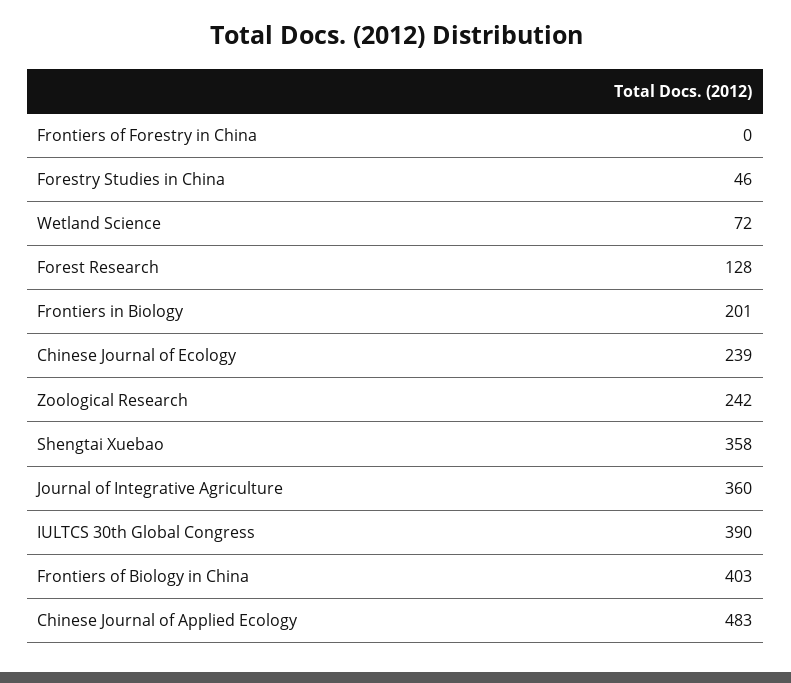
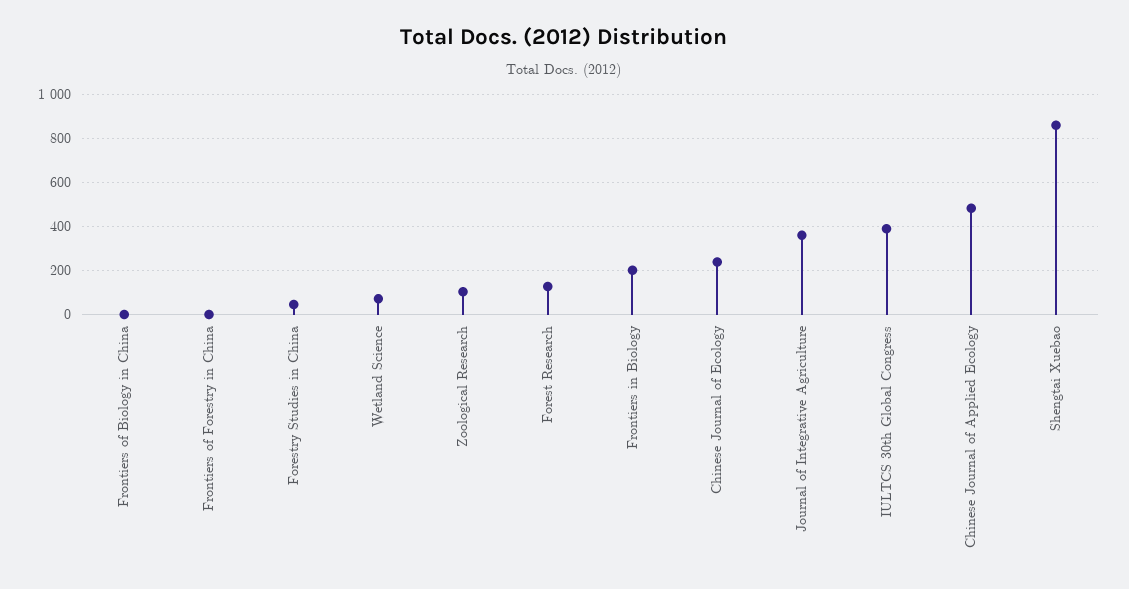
Zoological Research: 242 -> 100
Shengtai Xuebao: 358 -> 850
Frontiers of Biology in China: 403 -> 0

